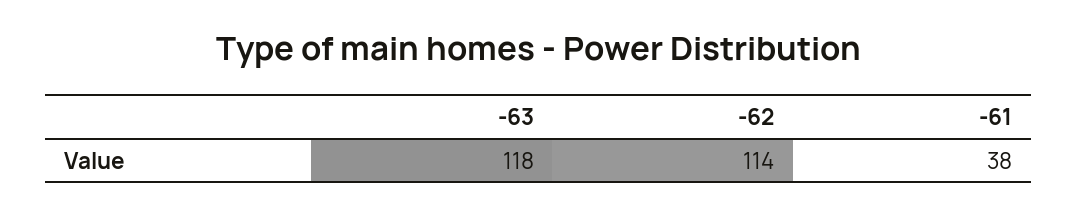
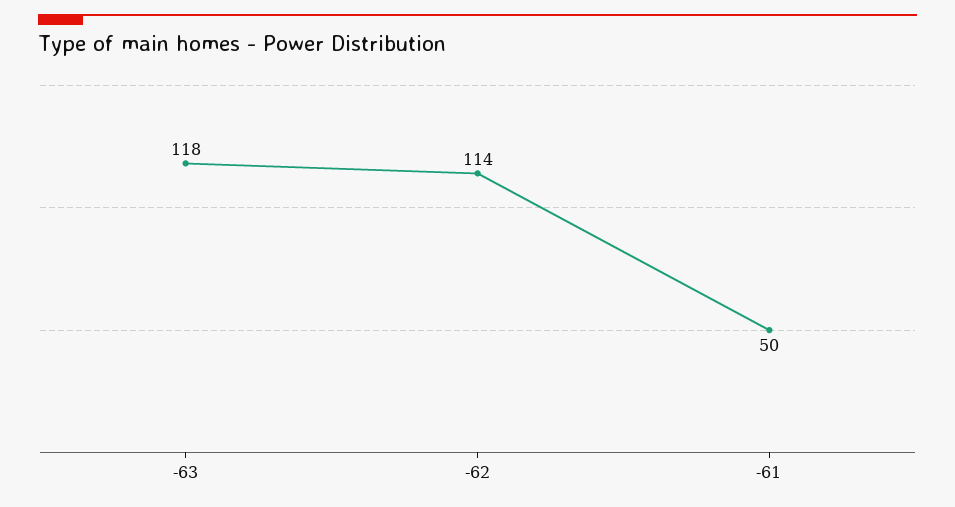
-61: 38 -> 50

